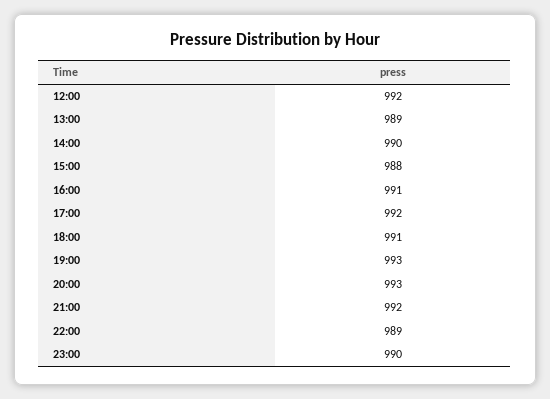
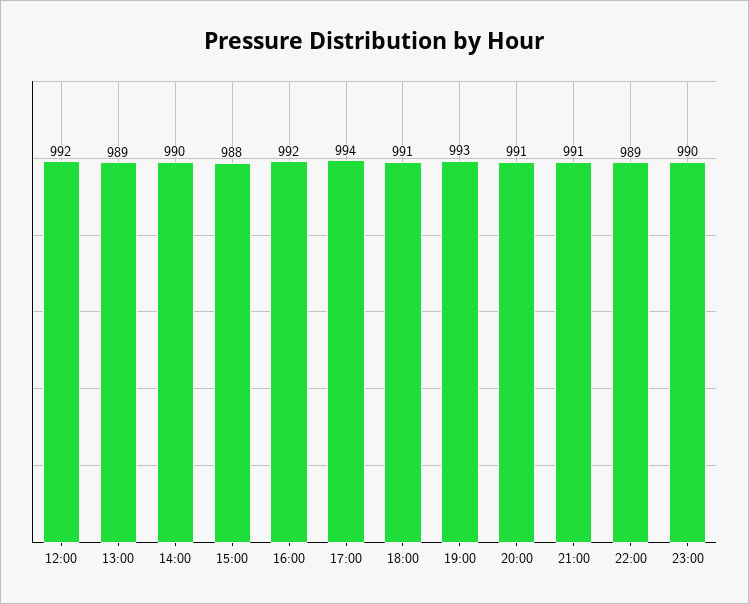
16:00: 991 -> 992
17:00: 992 -> 994
20:00: 993 -> 991
21:00: 992 -> 991

